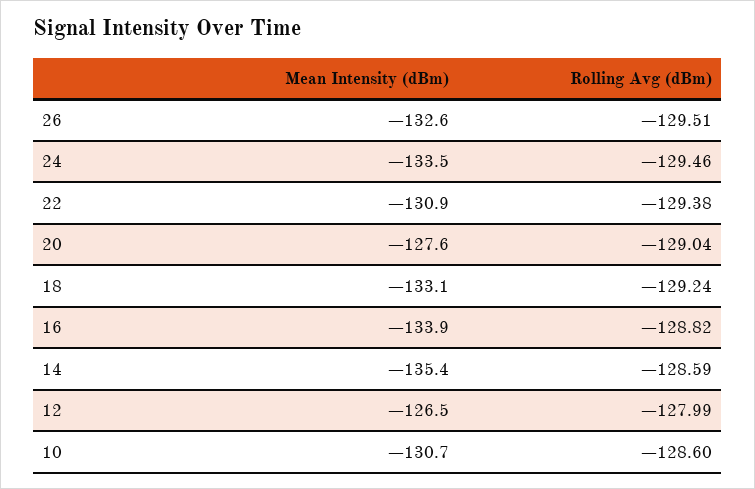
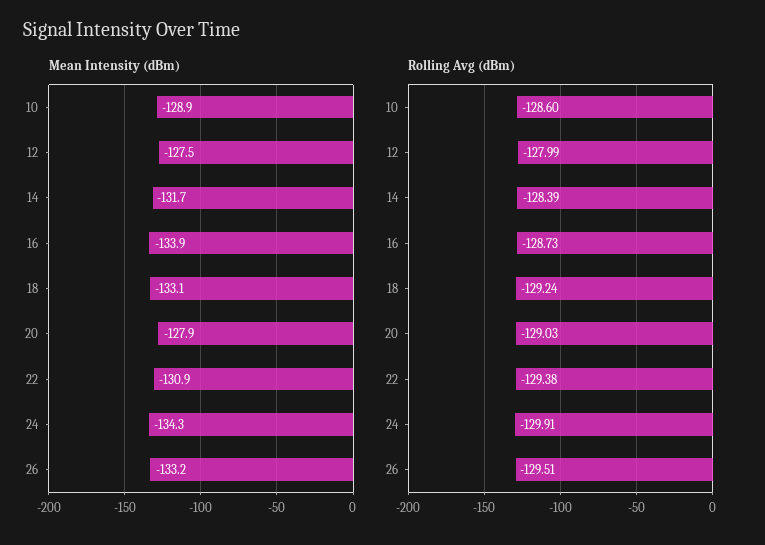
Mean Intensity (dBm), 26: -132.6 -> -133.2
Mean Intensity (dBm), 24: -133.5 -> -134.3
Rolling Avg (dBm), 24: -129.46 -> -129.91
Mean Intensity (dBm), 20: -127.6 -> -127.9
Rolling Avg (dBm), 20: -129.04 -> -129.03
Rolling Avg (dBm), 16: -128.82 -> -128.73
Mean Intensity (dBm), 14: -135.4 -> -131.7
Rolling Avg (dBm), 14: -128.59 -> -128.39
Mean Intensity (dBm), 12: -126.5 -> -127.5
Mean Intensity (dBm), 10: -130.7 -> -128.9

